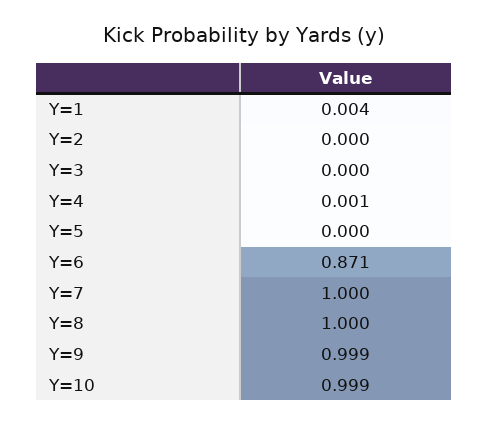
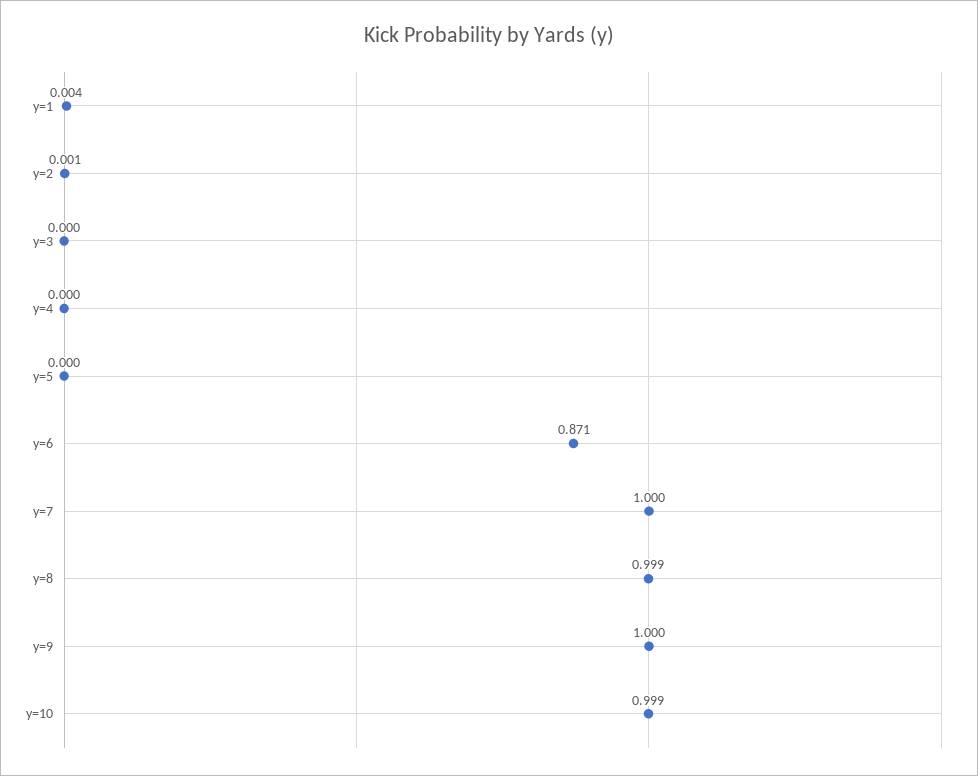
Y=2: 0 -> 0.001
Y=4: 0.001 -> 0
Y=8: 1 -> 0.999
Y=9: 0.999 -> 1

